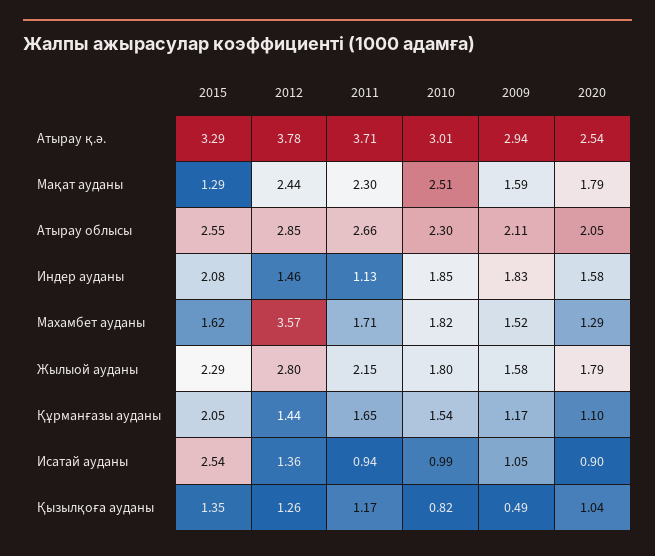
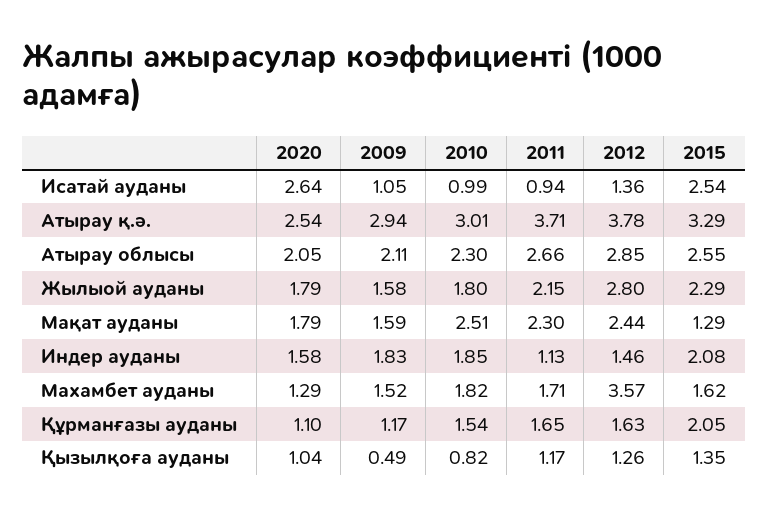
2012, Құрманғазы ауданы: 1.44 -> 1.63
2020, Исатай ауданы: 0.9 -> 2.64

